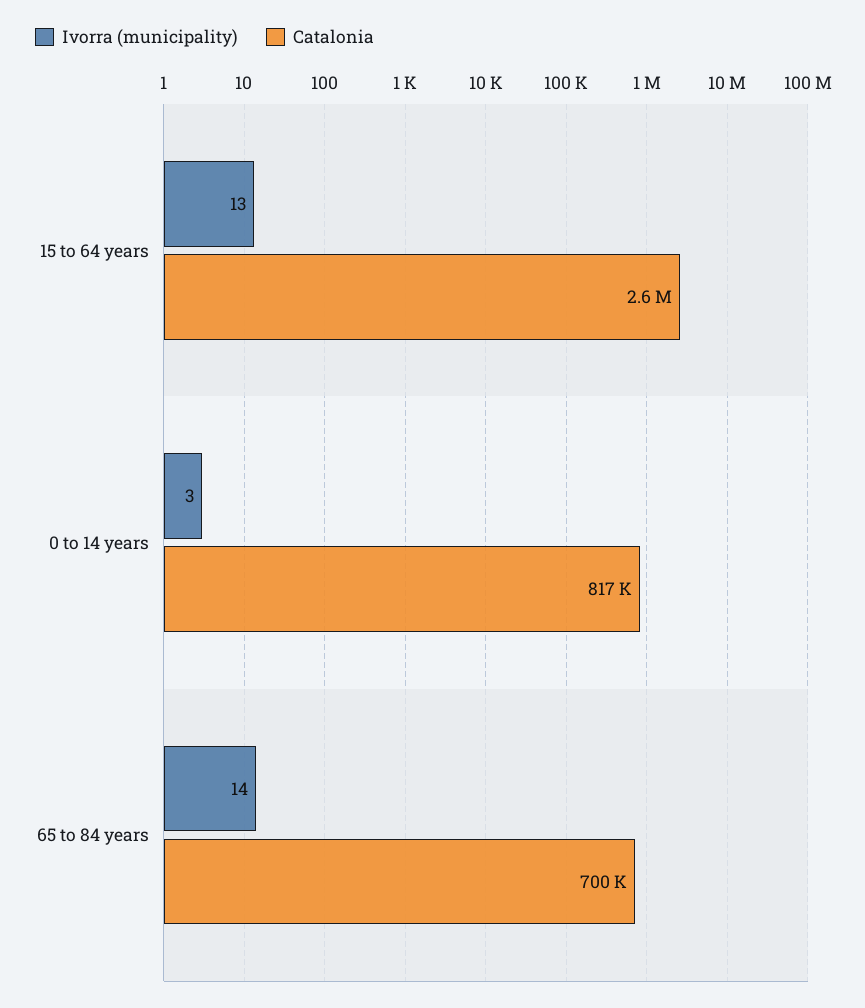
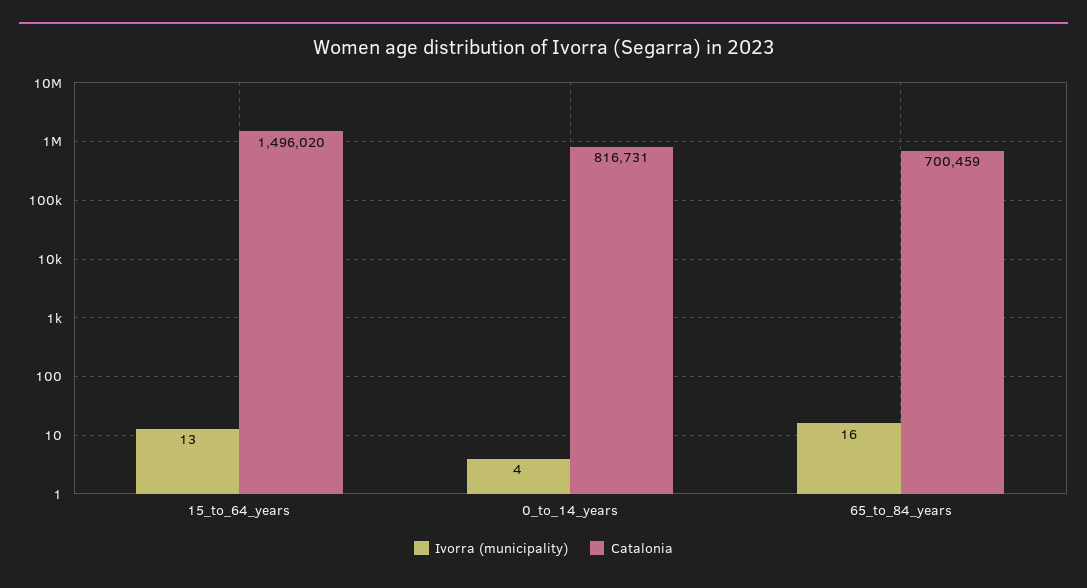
Catalonia, 15 to 64 years: 2600000 -> 1496020
Ivorra (municipality), 0 to 14 years: 3 -> 4
Ivorra (municipality), 65 to 84 years: 14 -> 16

